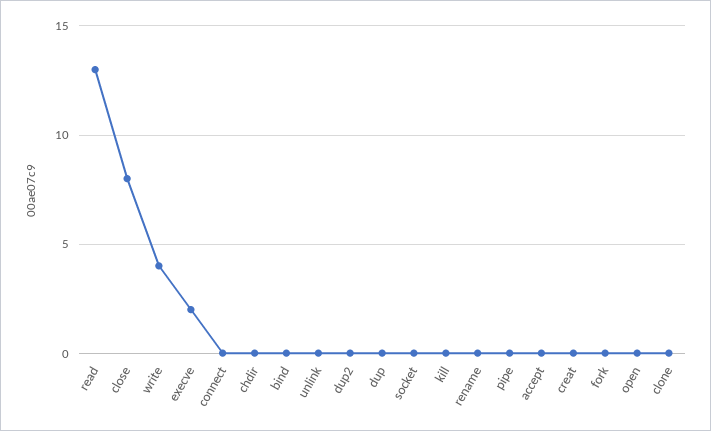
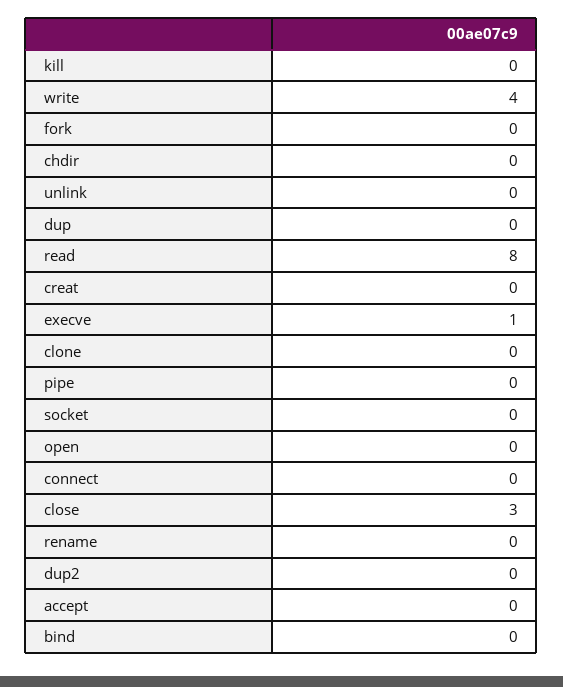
read: 13 -> 8
close: 8 -> 3
execve: 2 -> 1

